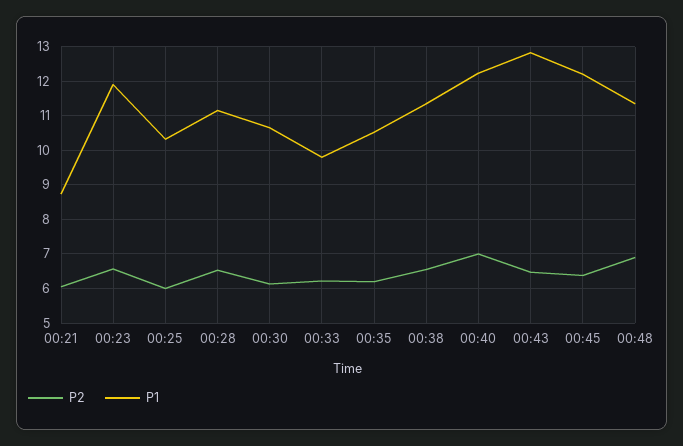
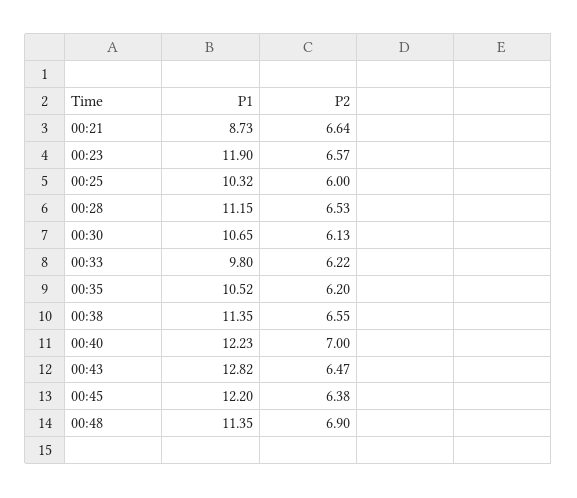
P2, 00:21: 6 -> 6.64

